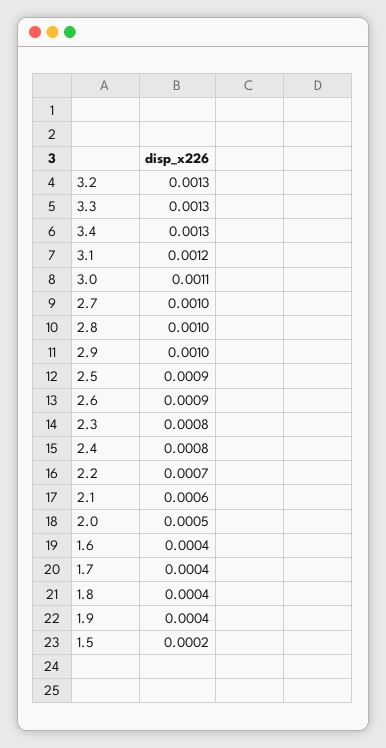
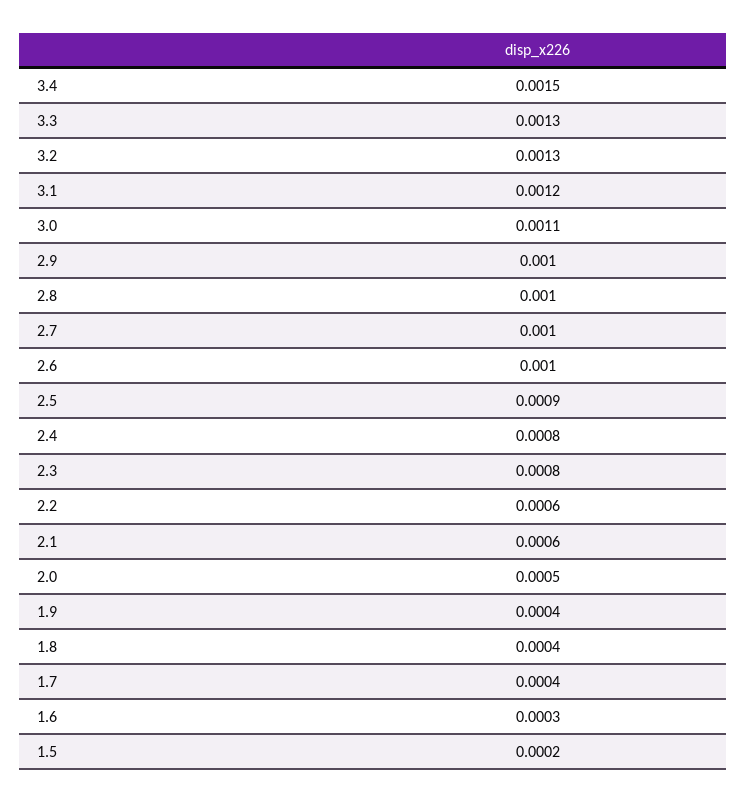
3.4: 0.0013 -> 0.0015
2.6: 0.0009 -> 0.001
2.2: 0.0007 -> 0.0006
1.6: 0.0004 -> 0.0003

